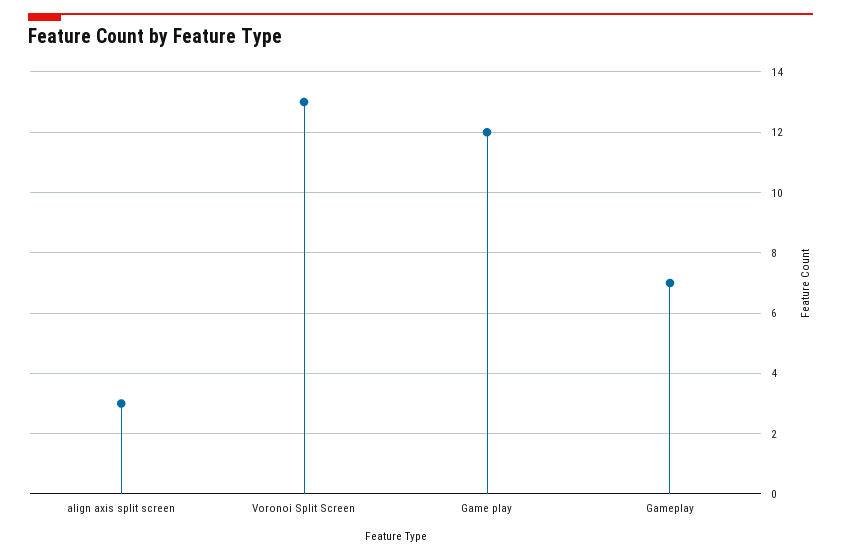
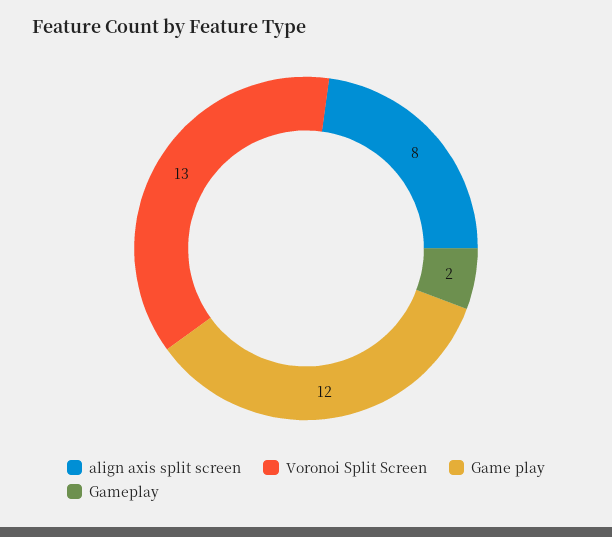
align axis split screen: 3 -> 8
Gameplay: 7 -> 2

